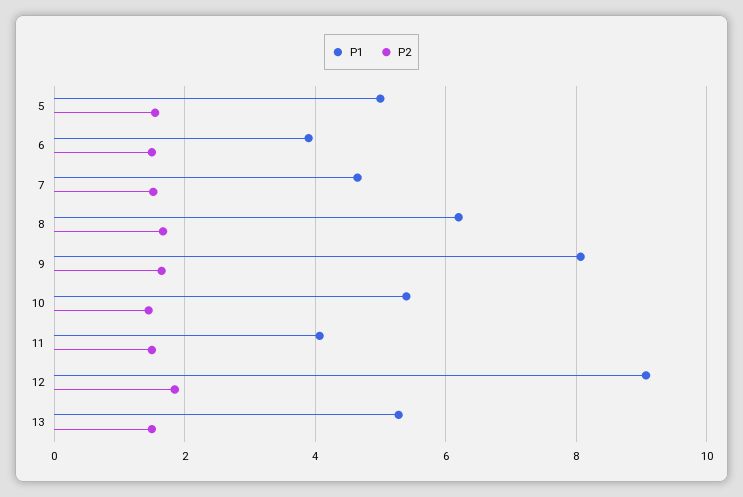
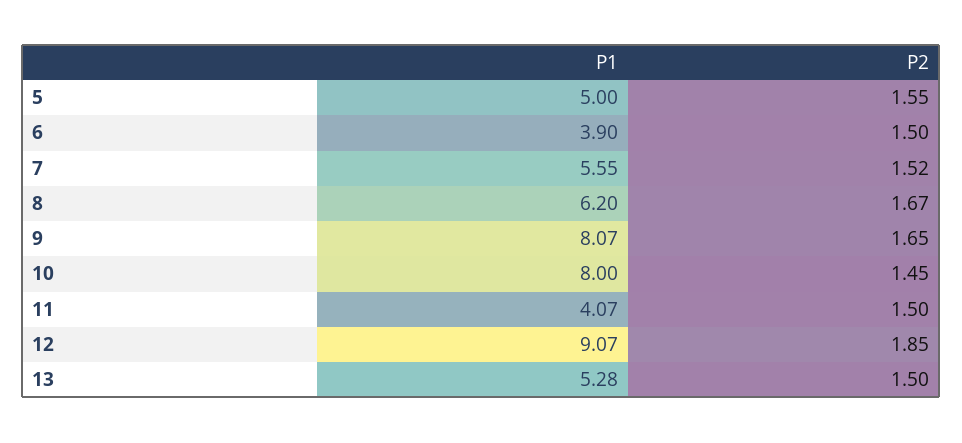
P1, 7: 4.6 -> 5.55
P1, 10: 5.4 -> 8

